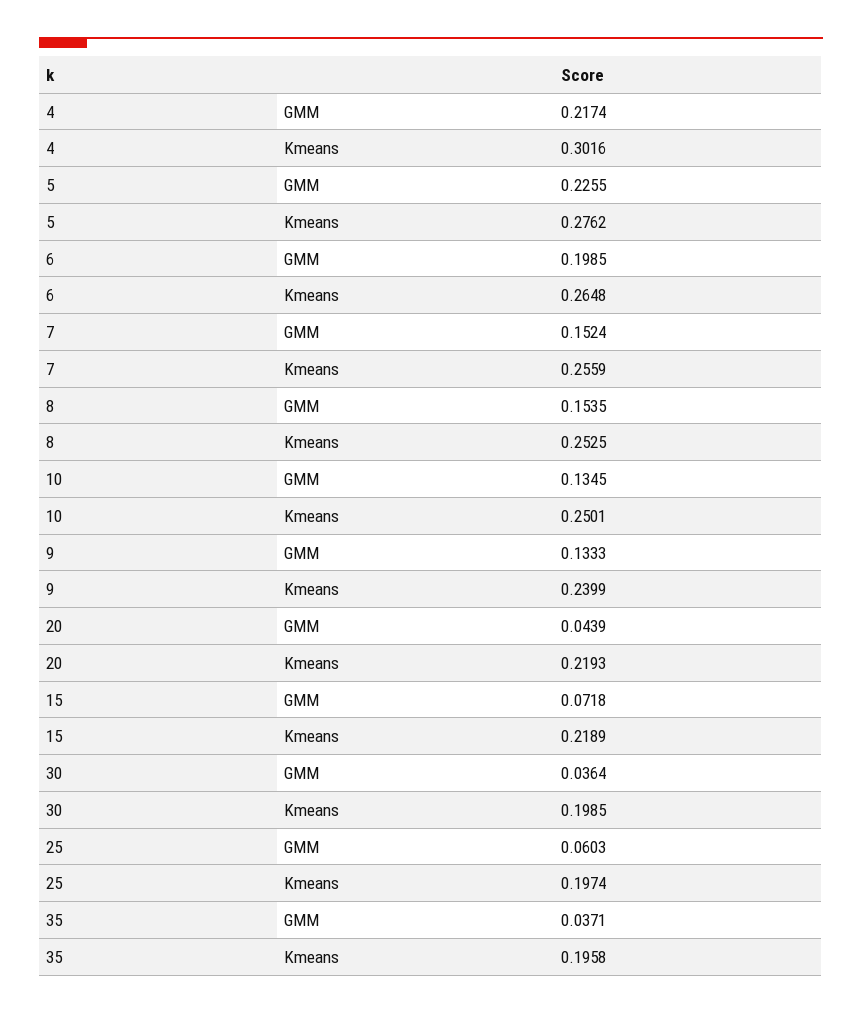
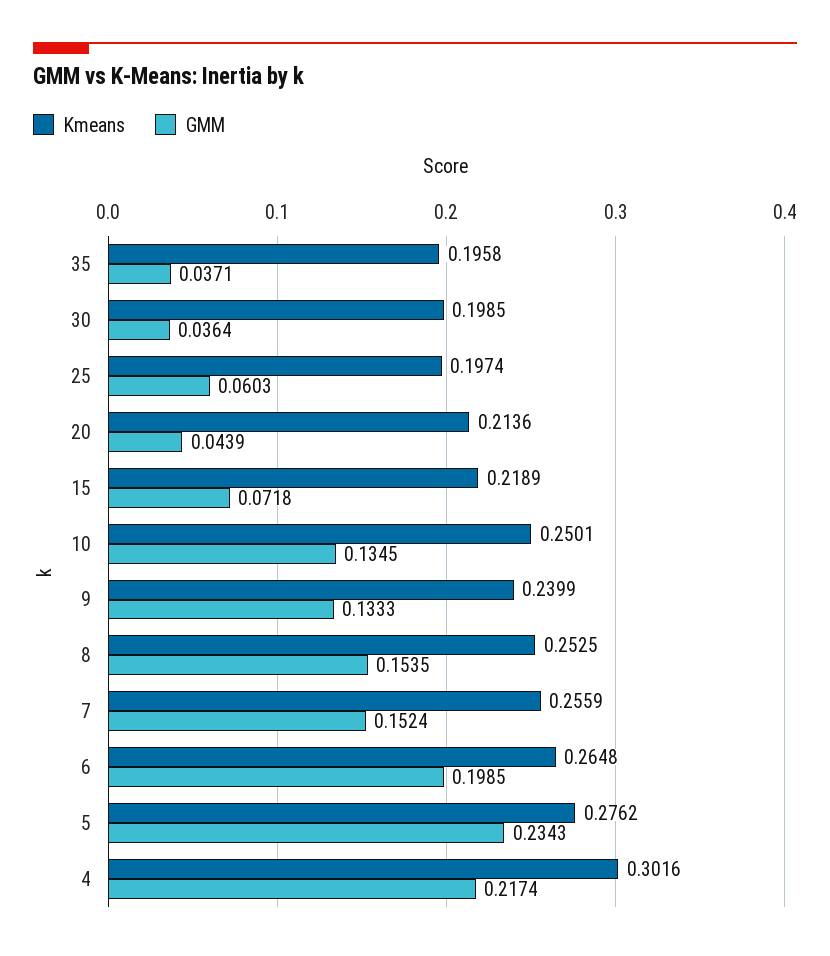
GMM, 5: 0.2255 -> 0.2343
Kmeans, 20: 0.2193 -> 0.2136

